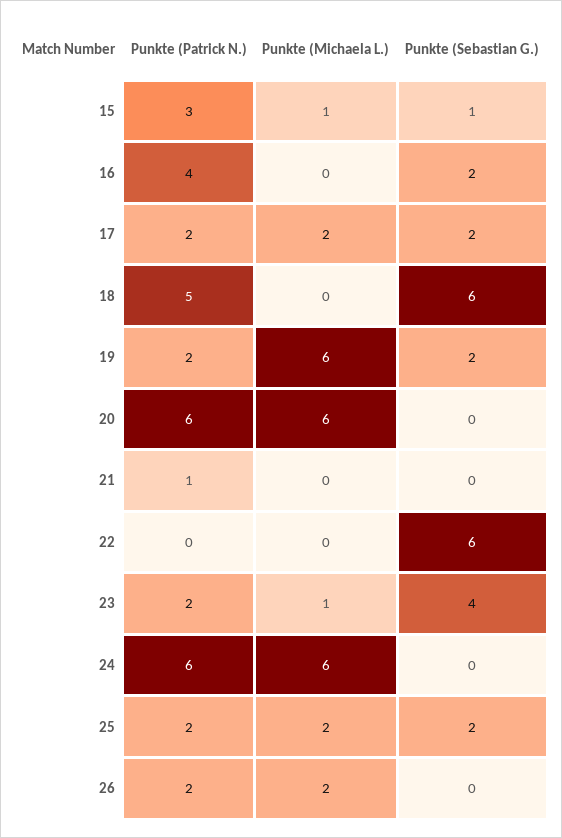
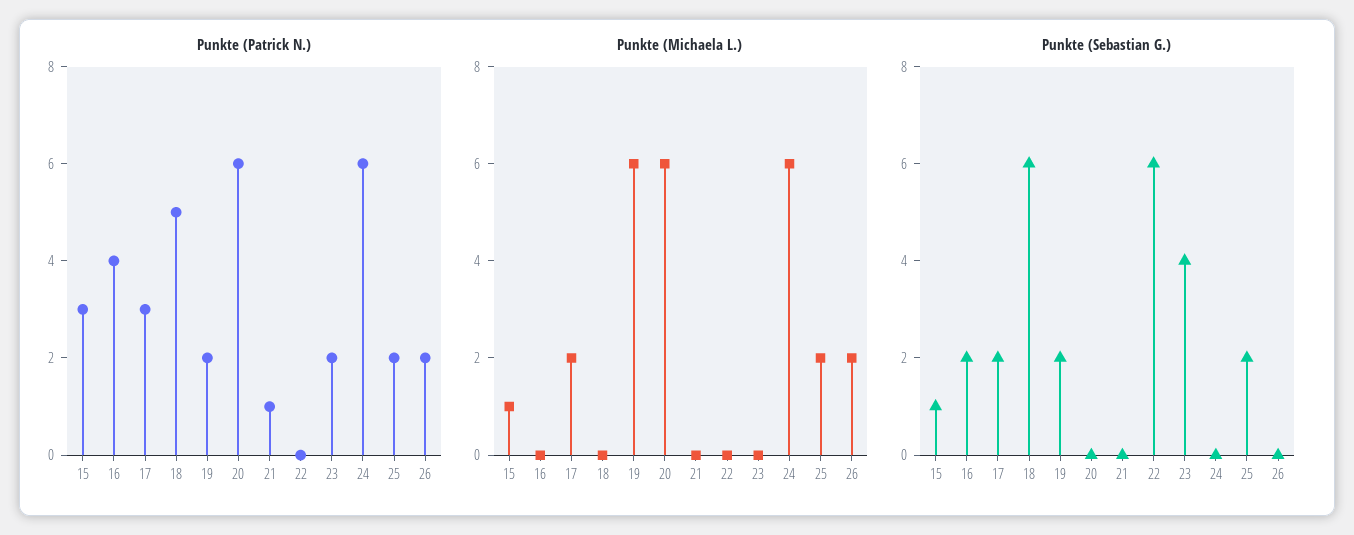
Punkte (Patrick N.), 17: 2 -> 3
Punkte (Michaela L.), 23: 1 -> 0

